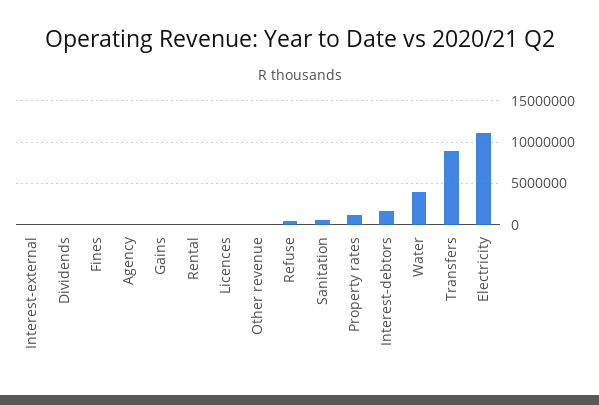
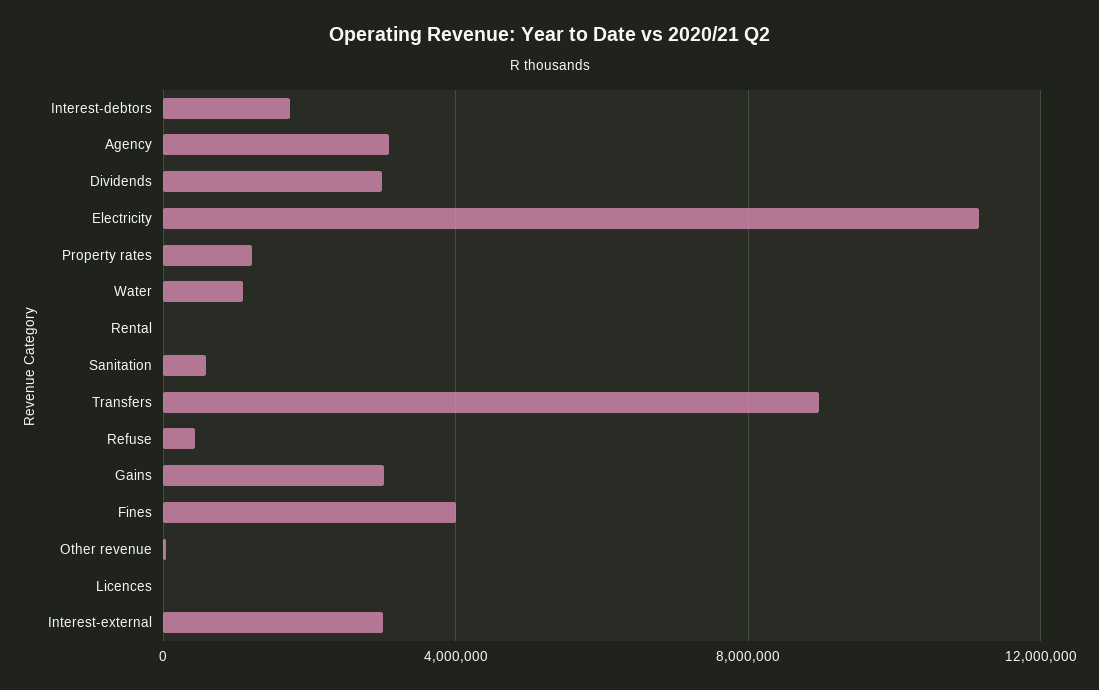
Interest-external: 0 -> 3000000
Dividends: 0 -> 3000000
Fines: 0 -> 4000000
Agency: 0 -> 3000000
Gains: 0 -> 3000000
Water: 4000000 -> 1000000

